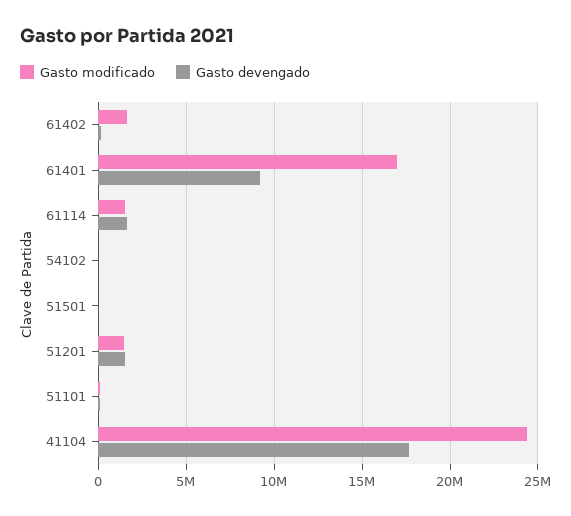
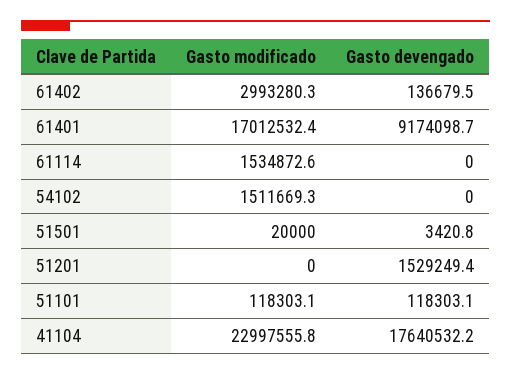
Gasto modificado, 61402: 1500000 -> 2993280.3
Gasto devengado, 61114: 1500000 -> 0
Gasto modificado, 54102: 0 -> 1511669.3
Gasto modificado, 51201: 1500000 -> 0
Gasto modificado, 41104: 24500000 -> 22997555.8

